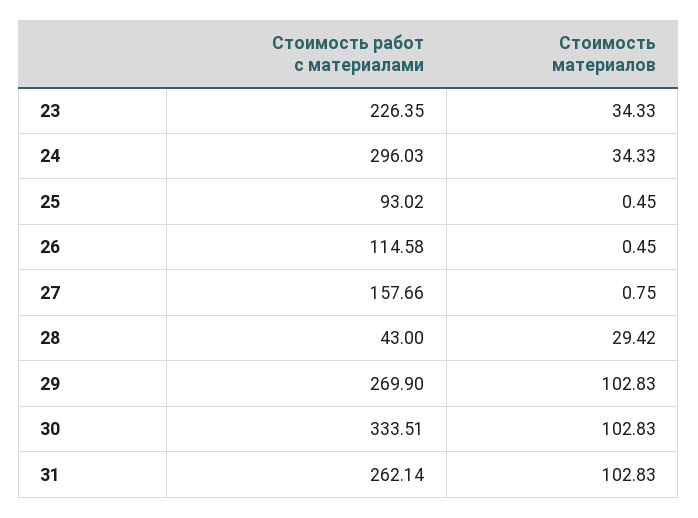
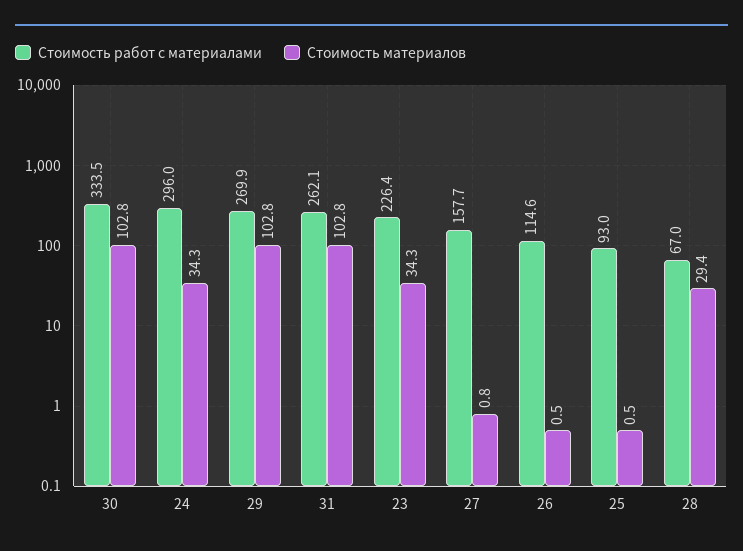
Стоимость работ с материалами, 28: 43 -> 67

